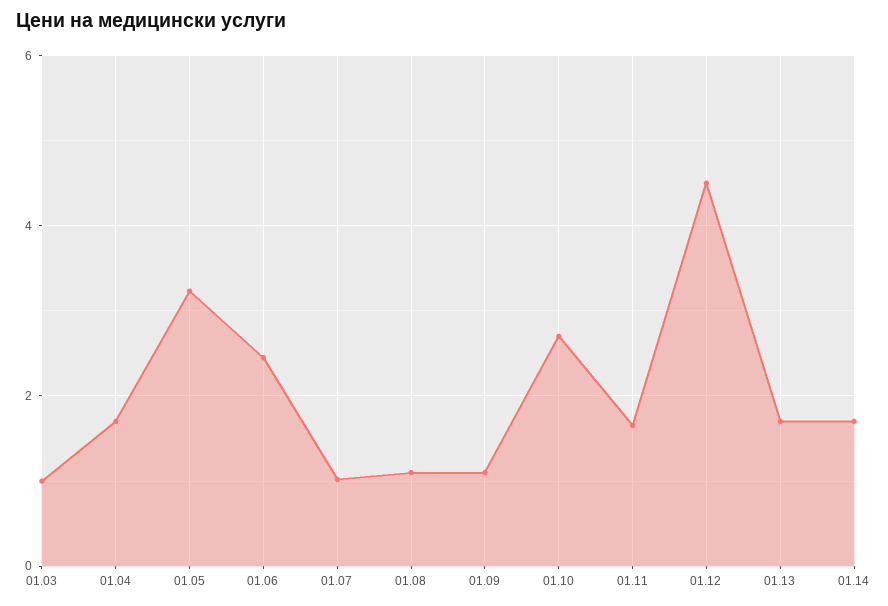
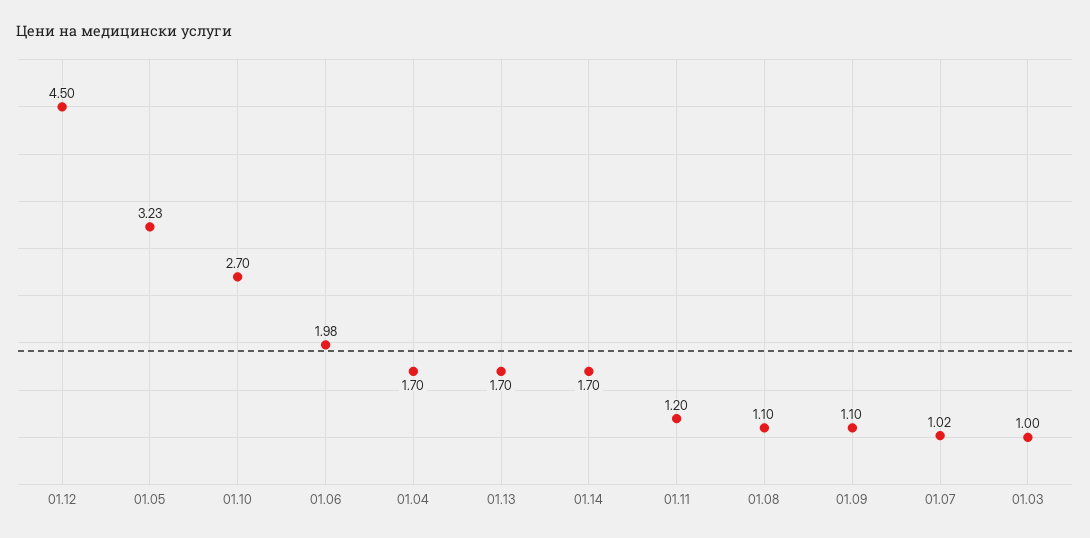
01.06: 2.4 -> 1.98
01.11: 1.6 -> 1.2

